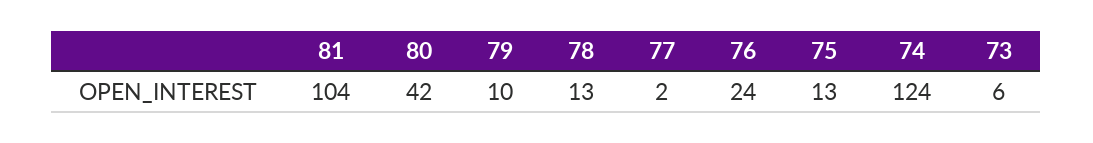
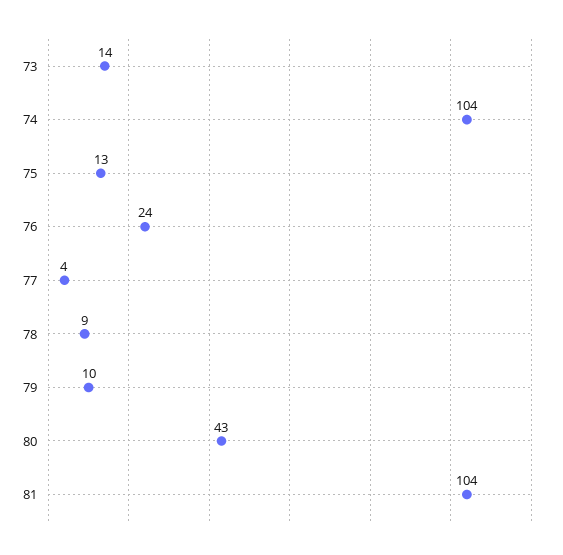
80: 42 -> 43
78: 13 -> 9
77: 2 -> 4
74: 124 -> 104
73: 6 -> 14

